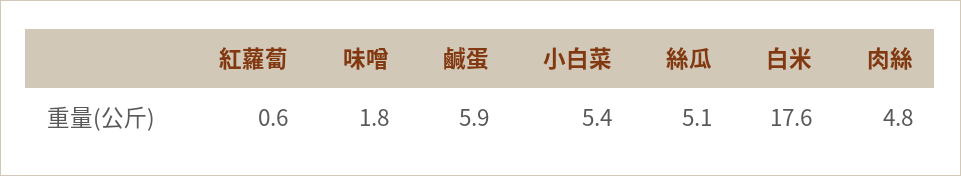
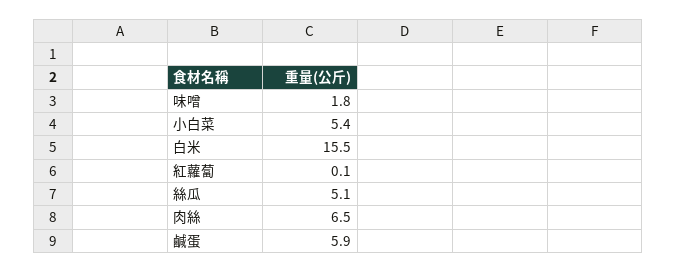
紅蘿蔔: 0.6 -> 0.1
白米: 17.6 -> 15.5
肉絲: 4.8 -> 6.5

